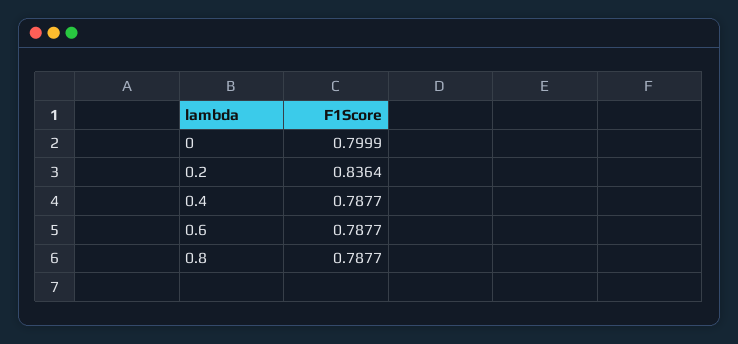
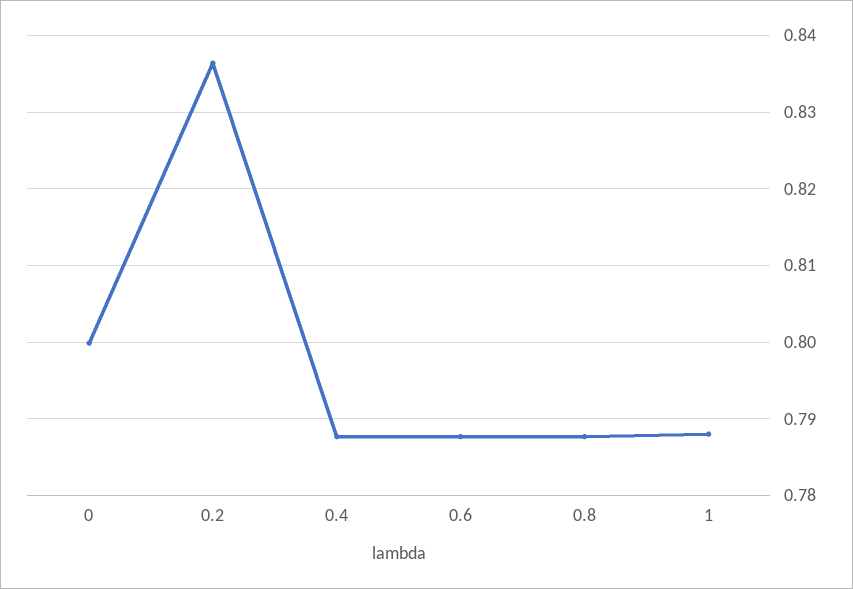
1: none -> 0.788

